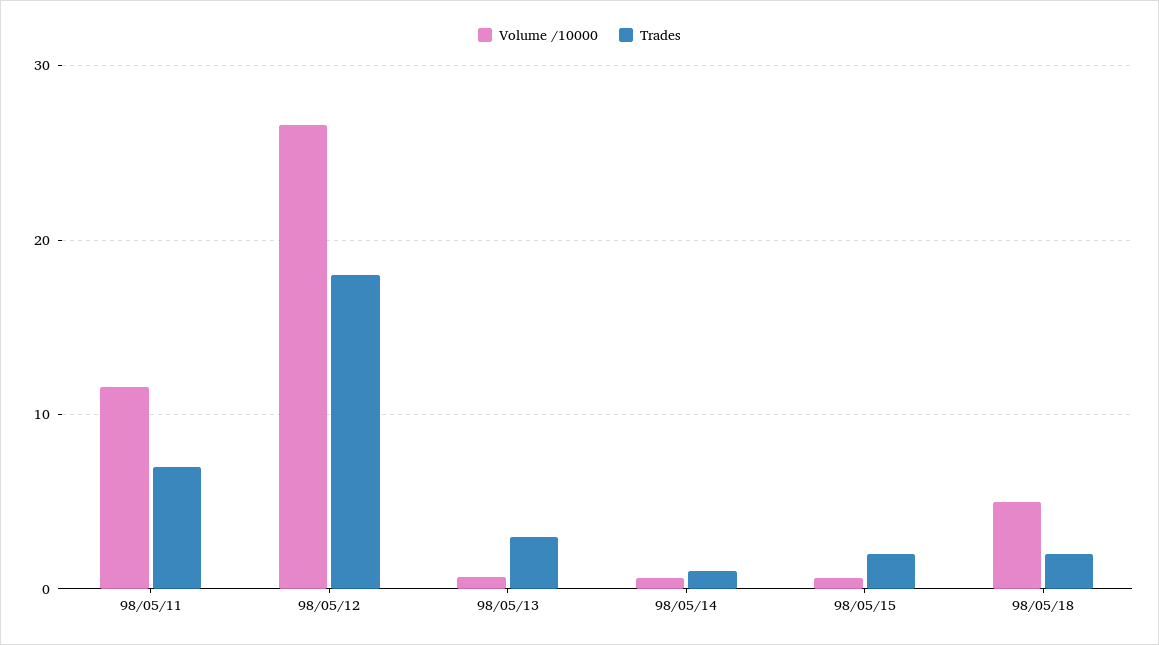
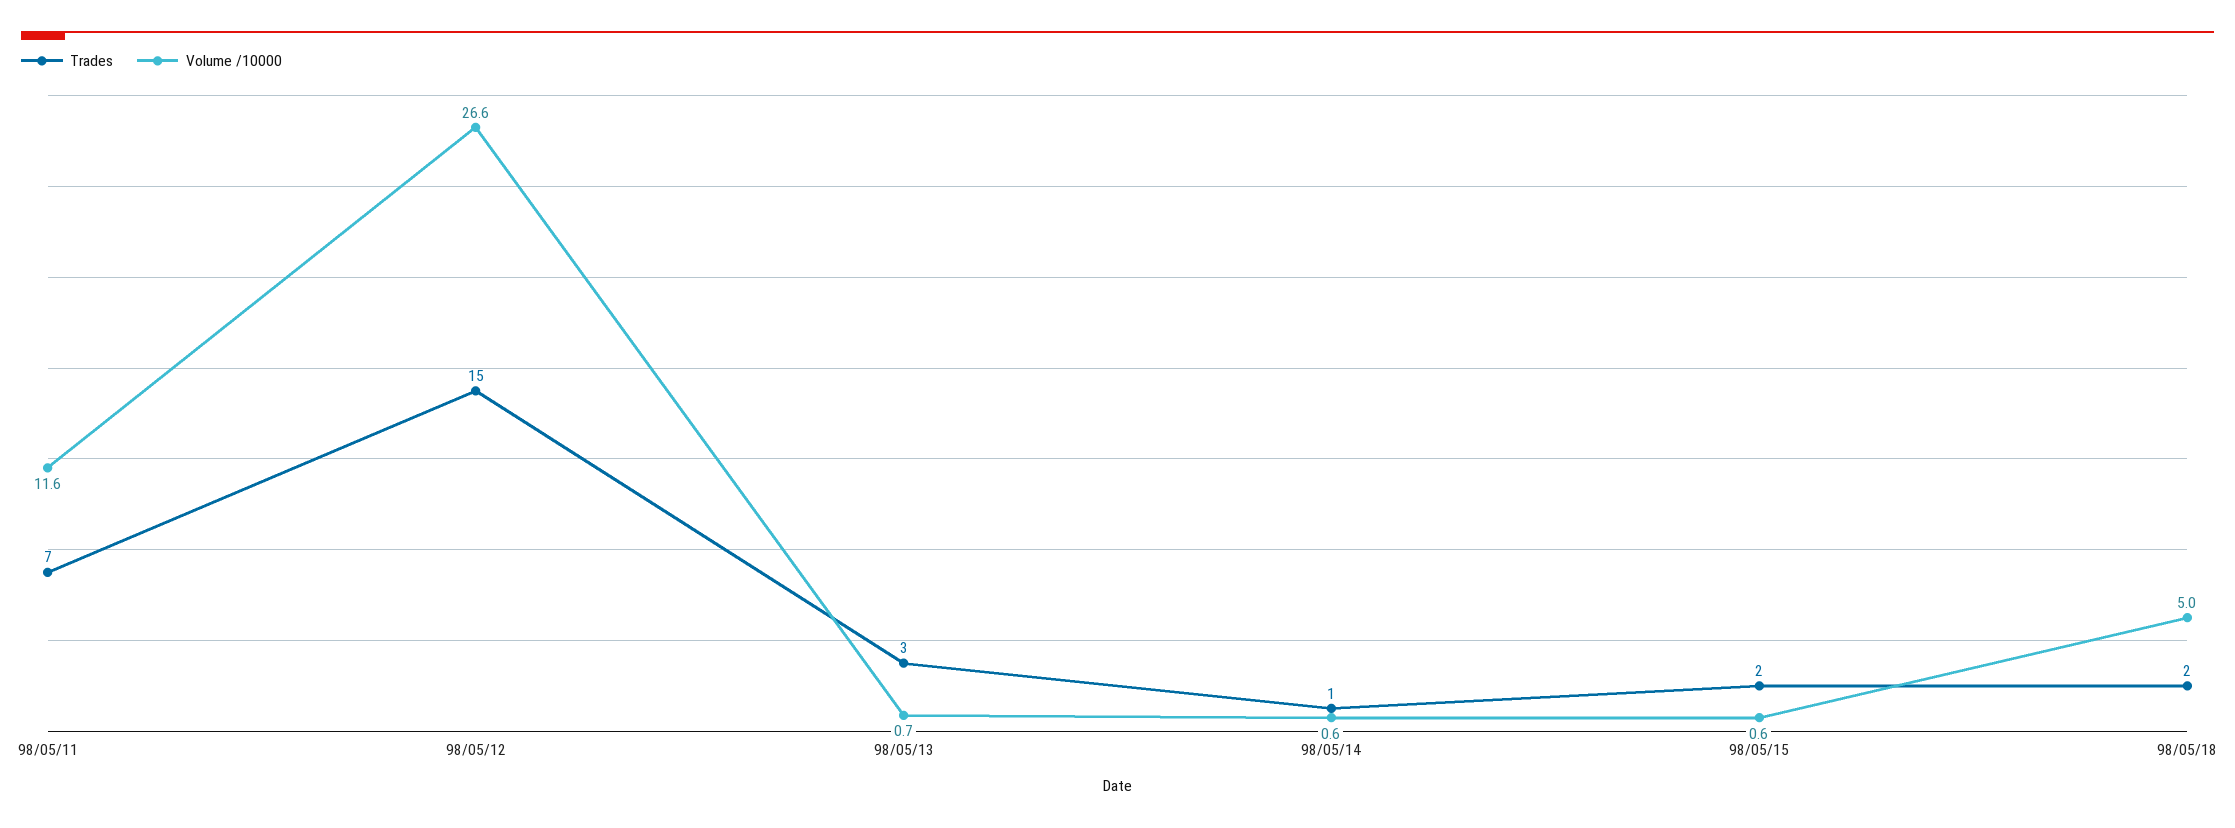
Trades, 98/05/12: 18 -> 15

